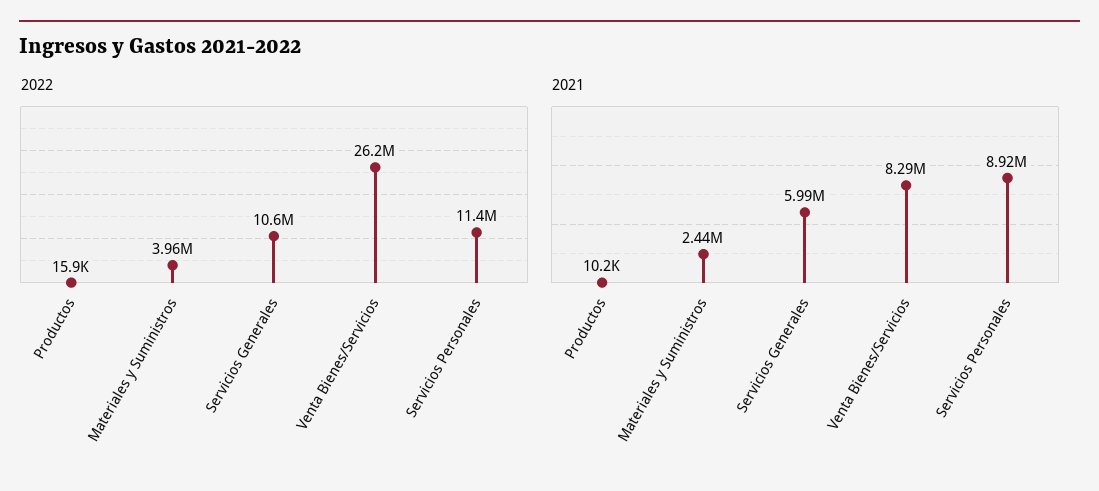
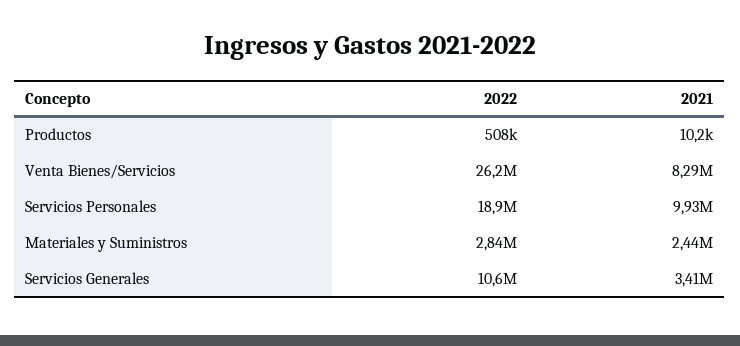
2022, Productos: 15900 -> 508000
2022, Materiales y Suministros: 3960000 -> 2840000
2022, Servicios Personales: 11400000 -> 18900000
2021, Servicios Generales: 5990000 -> 3410000
2021, Servicios Personales: 8920000 -> 9930000

